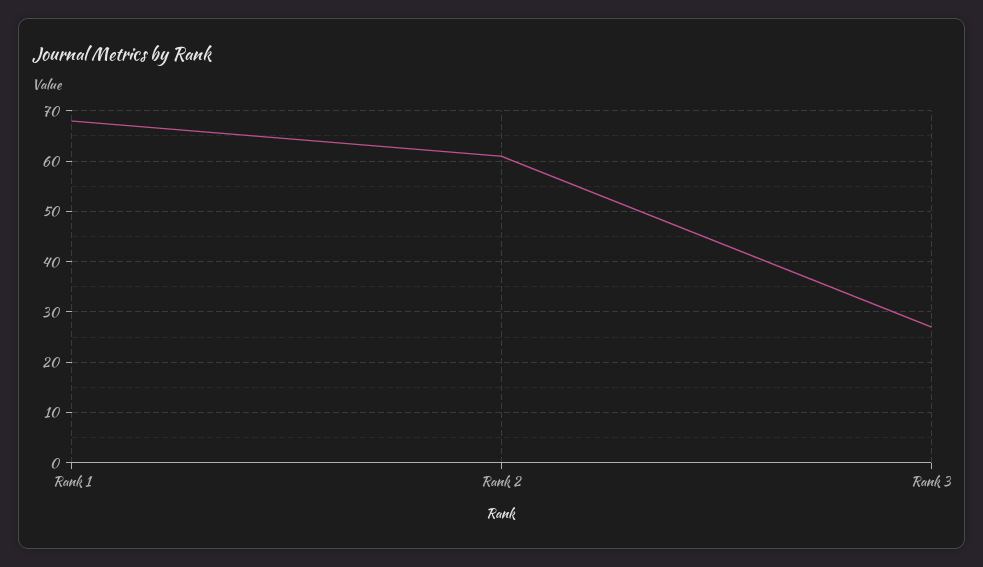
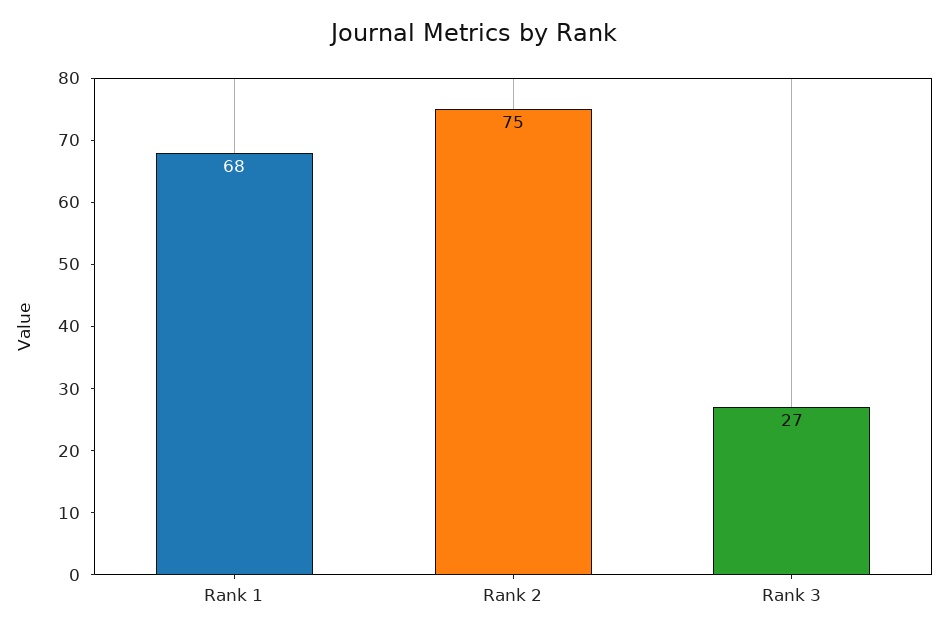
Rank 2: 60 -> 75

